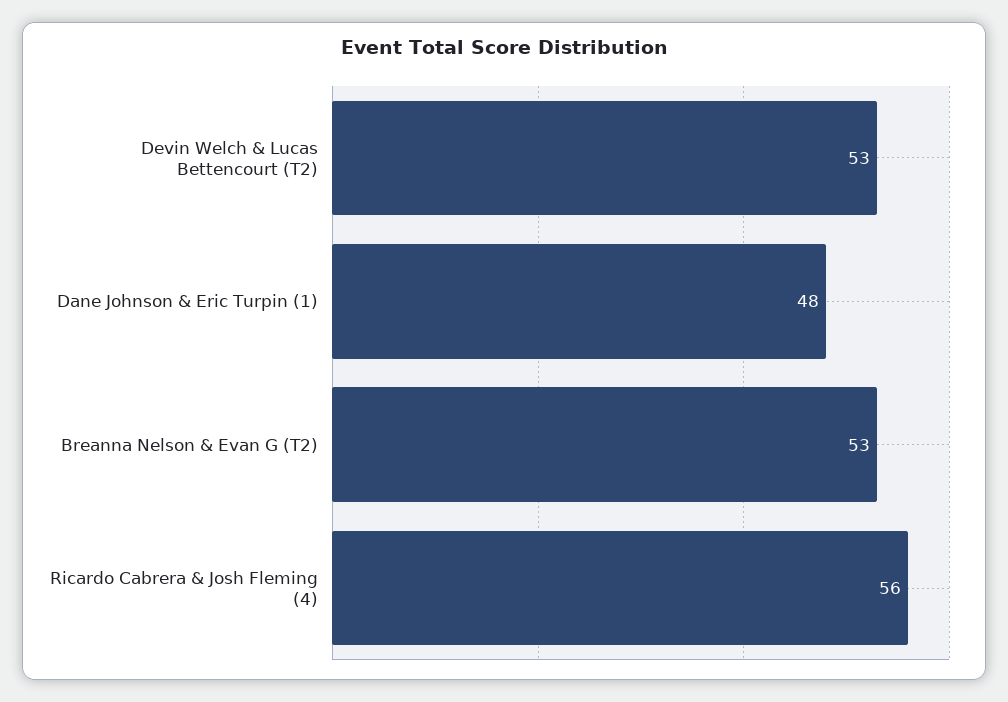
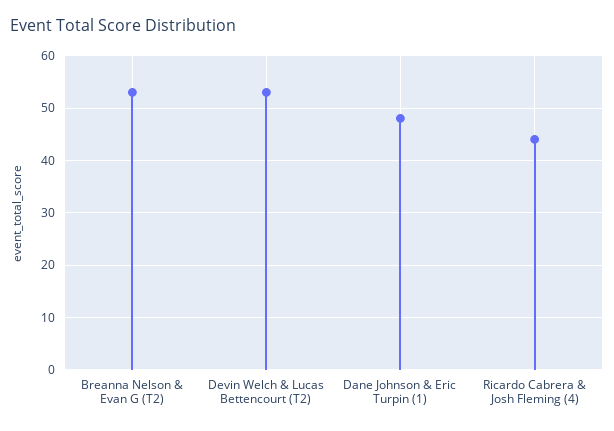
Ricardo Cabrera & Josh Fleming (4): 56 -> 45

